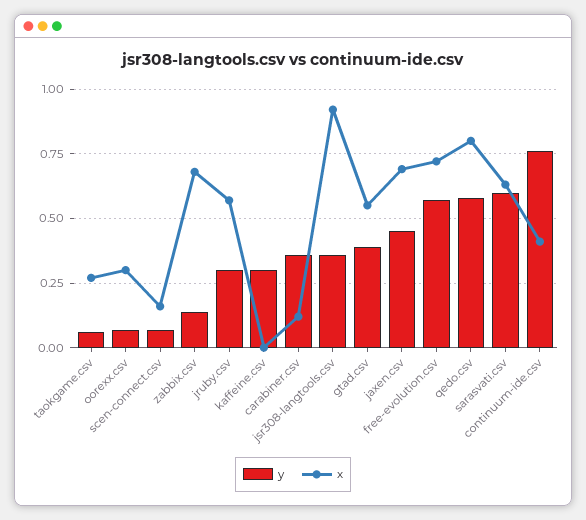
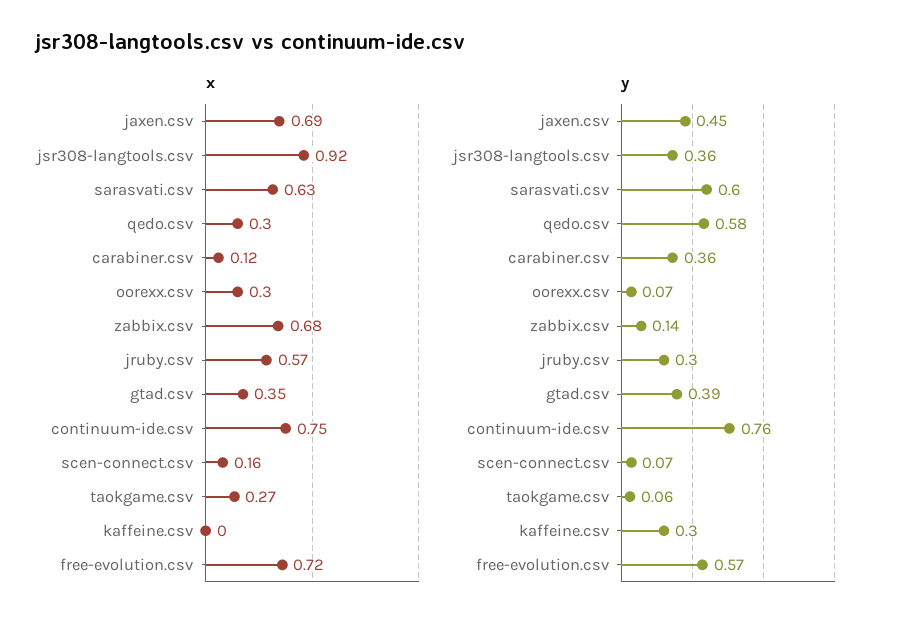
x, gtad.csv: 0.55 -> 0.35
x, qedo.csv: 0.8 -> 0.3
x, continuum-ide.csv: 0.4 -> 0.75

